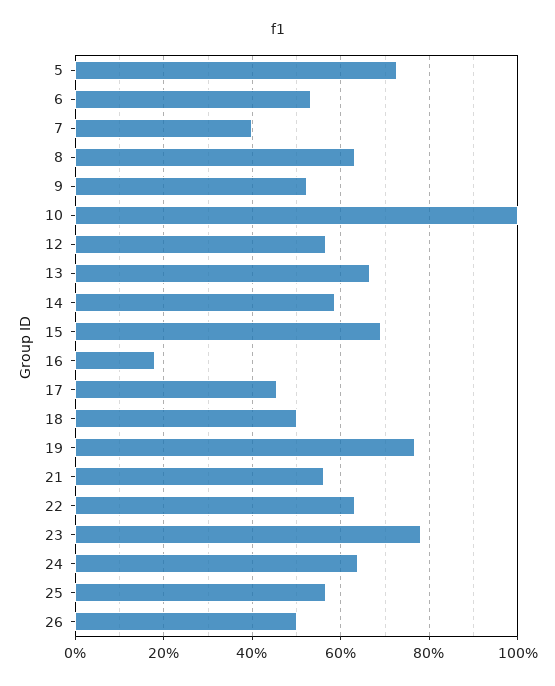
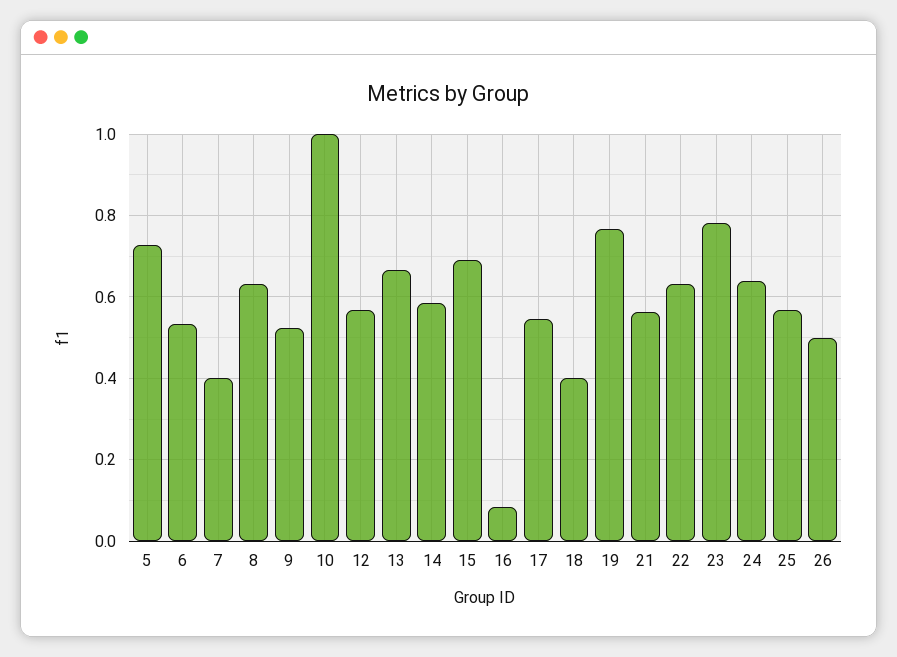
16: 0.18 -> 0.08
17: 0.46 -> 0.54
18: 0.5 -> 0.4

